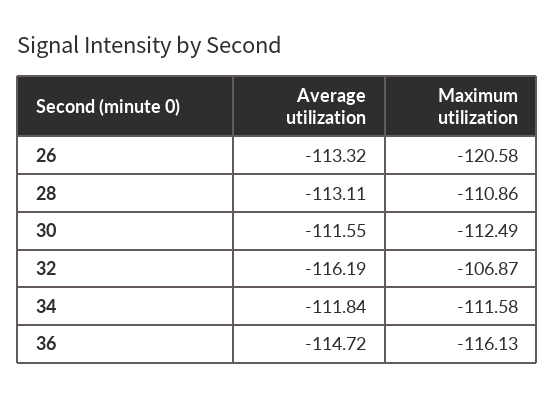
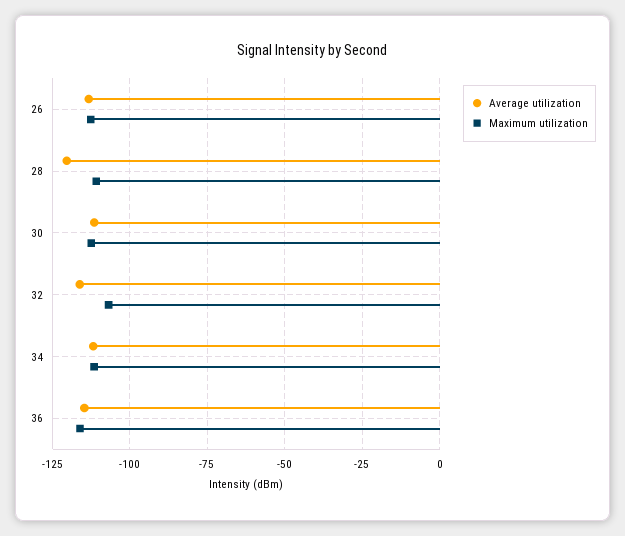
Maximum utilization, 26: -120.58 -> -112.5
Average utilization, 28: -113.11 -> -120

